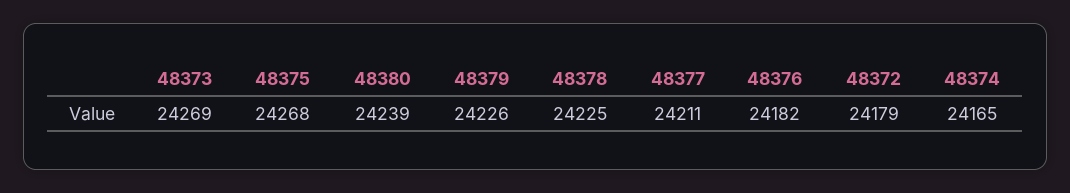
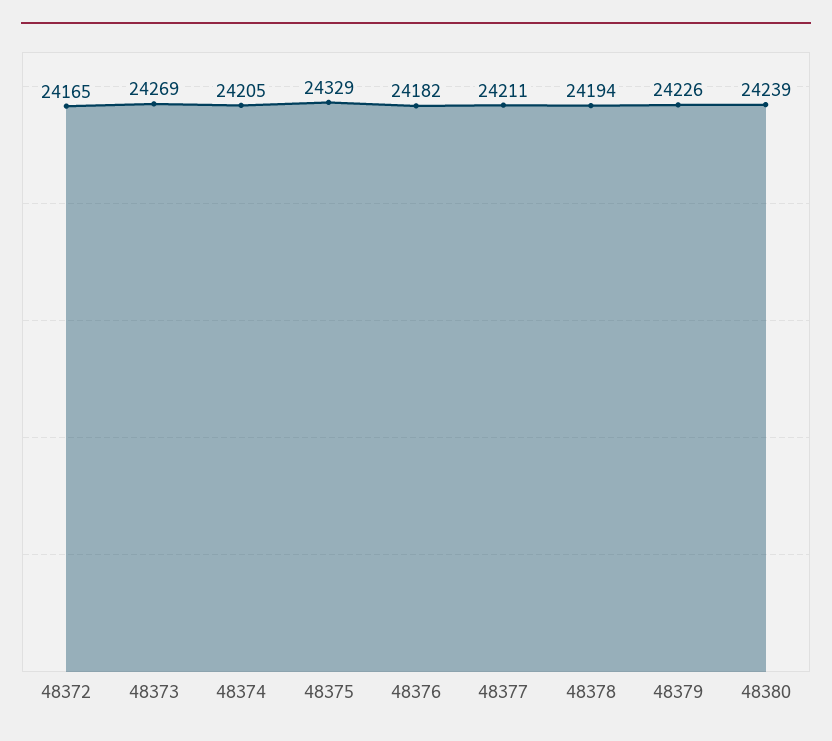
48375: 24268 -> 24329
48378: 24225 -> 24194
48372: 24179 -> 24165
48374: 24165 -> 24205

